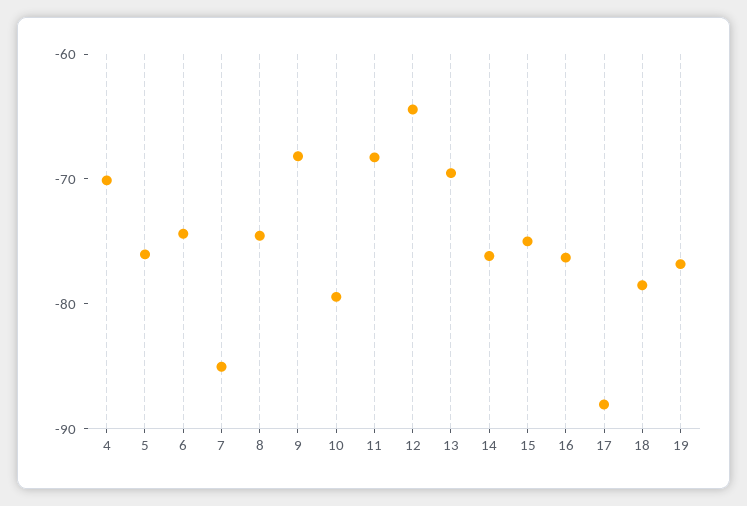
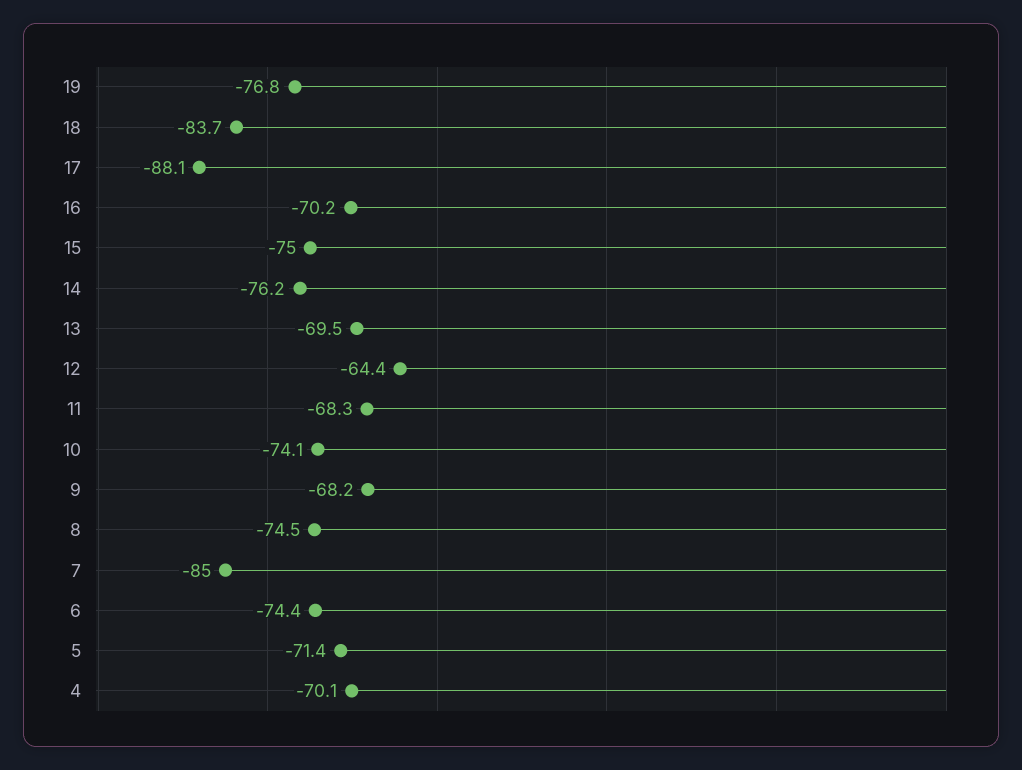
5: -76 -> -71.4
10: -80 -> -74.1
16: -76 -> -70.2
18: -78 -> -83.7

